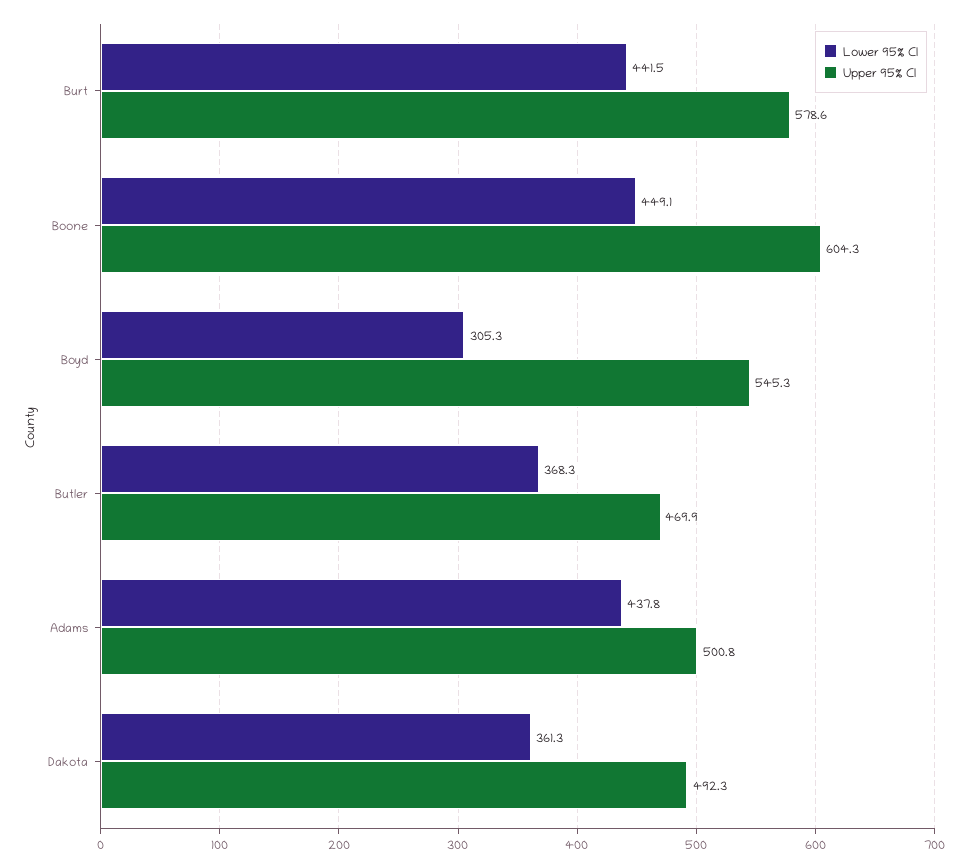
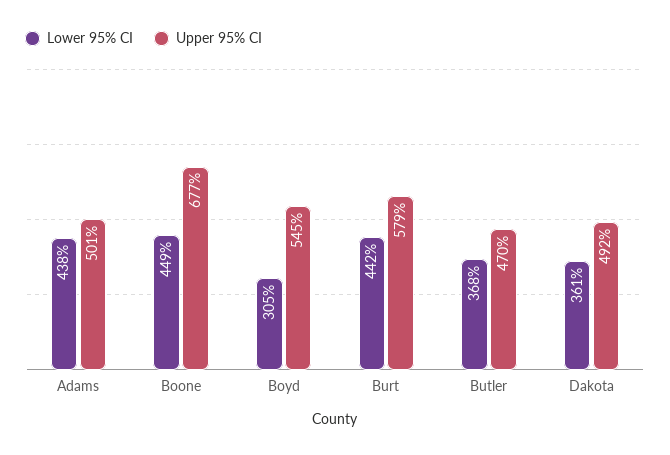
Upper 95% CI, Boone: 604.3 -> 677

